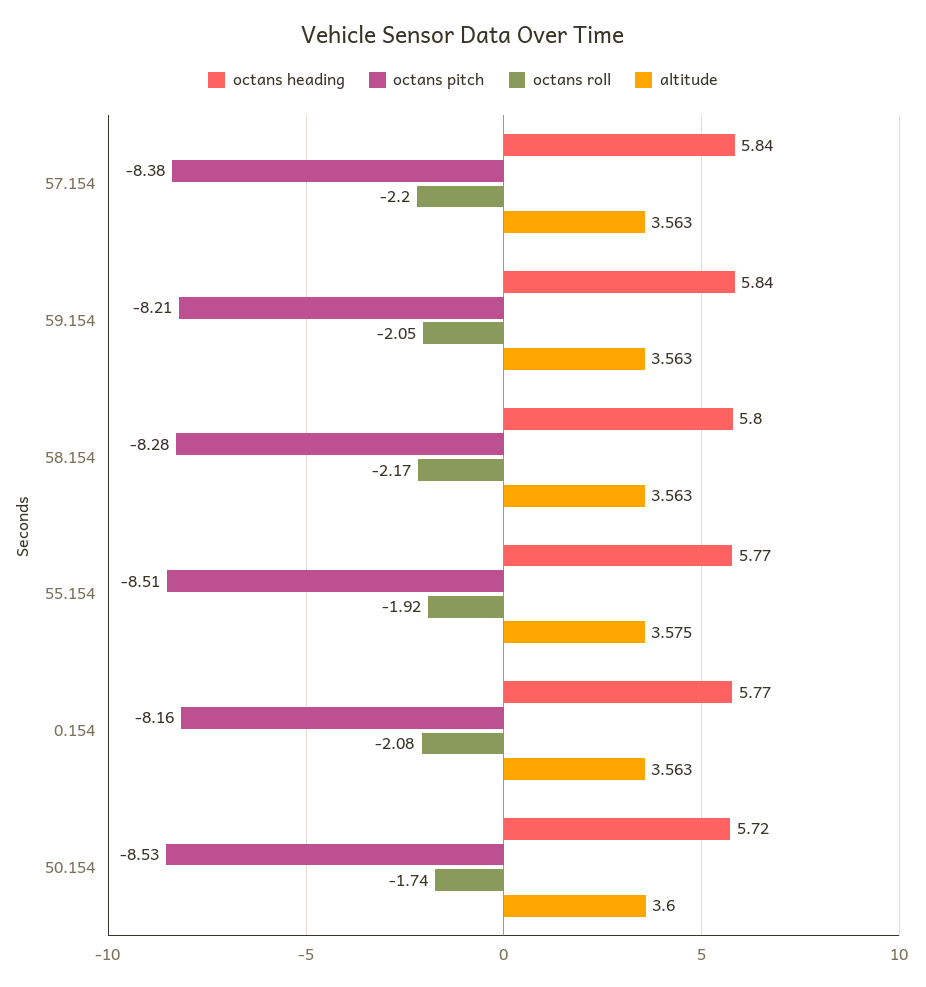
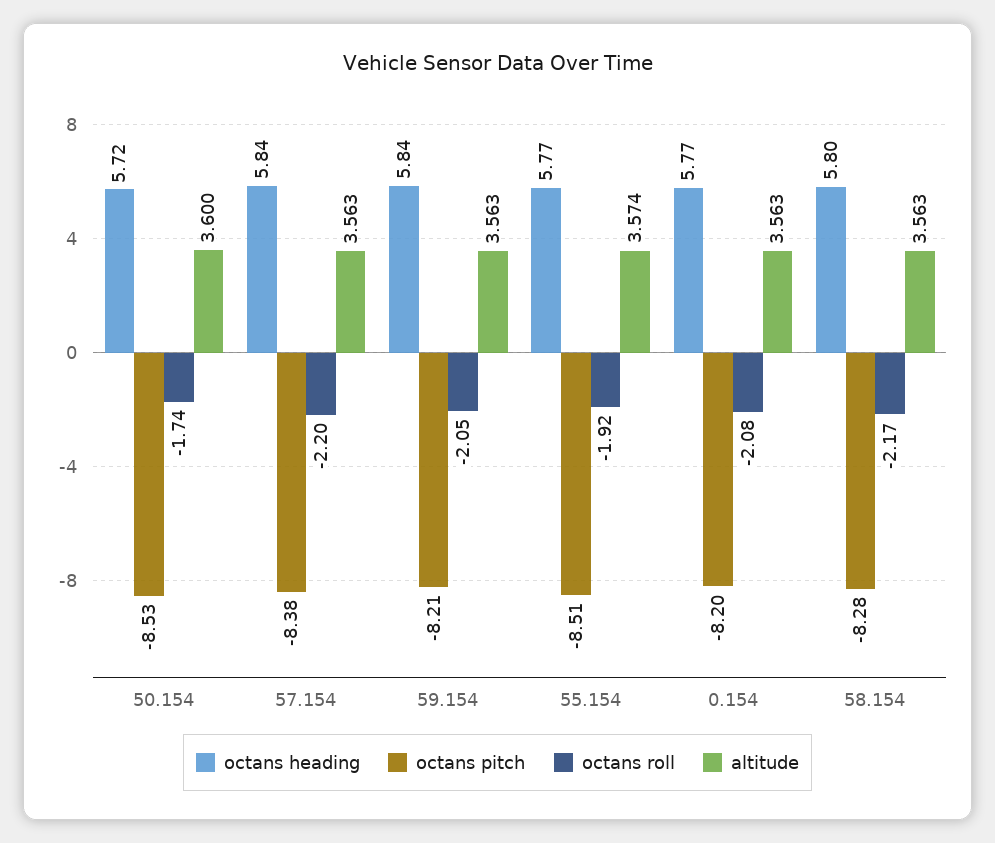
altitude, 55.154: 3.575 -> 3.574
octans pitch, 0.154: -8.16 -> -8.2

